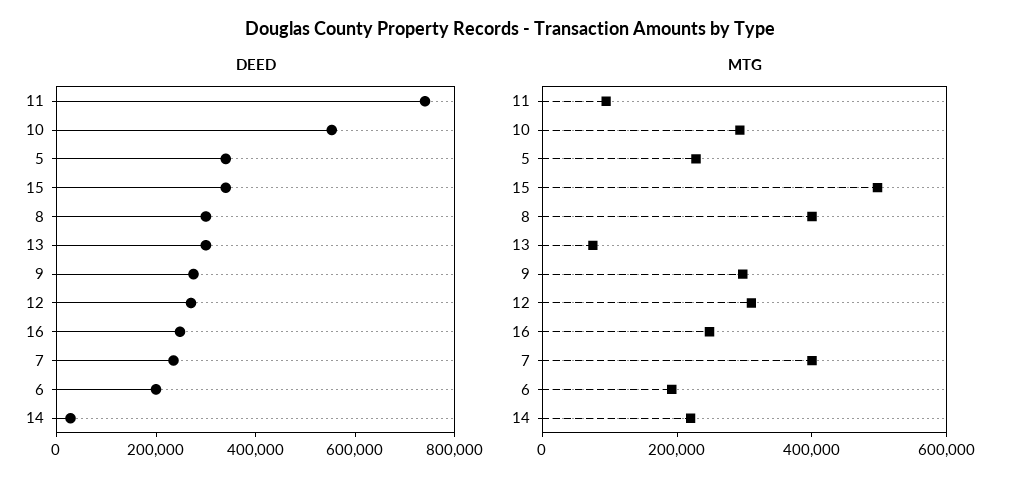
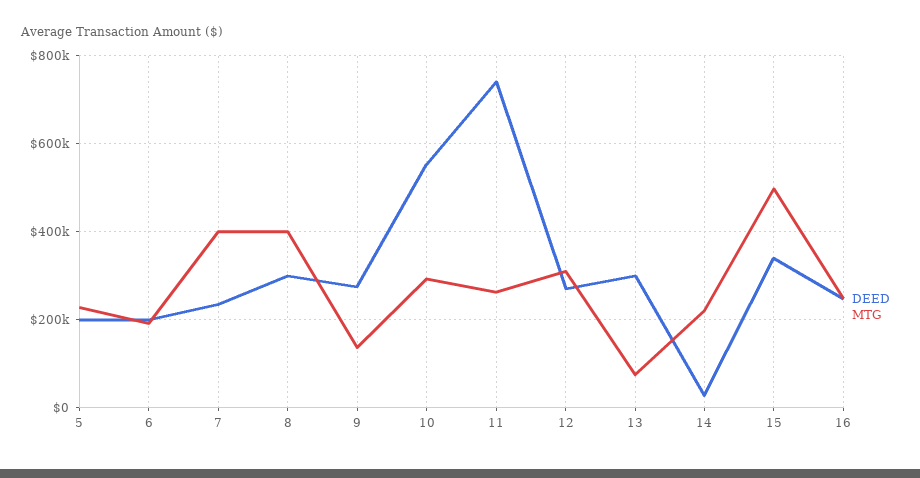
DEED, 5: 350000 -> 200000
MTG, 11: 100000 -> 260000
MTG, 9: 300000 -> 140000

